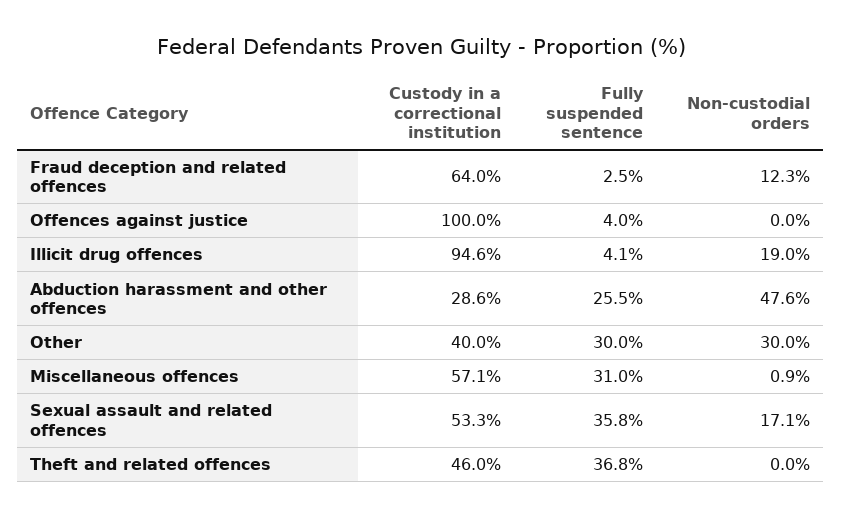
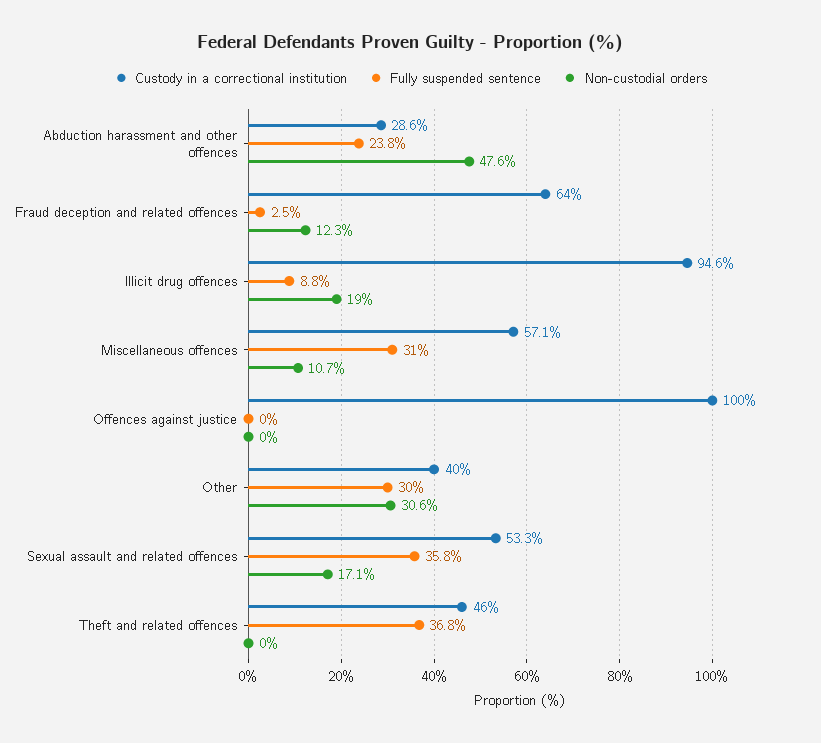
Fully suspended sentence, Offences against justice: 4 -> 0
Fully suspended sentence, Illicit drug offences: 4.1 -> 8.8
Fully suspended sentence, Abduction harassment and other offences: 25.5 -> 23.8
Non-custodial orders, Other: 30 -> 30.6
Non-custodial orders, Miscellaneous offences: 0.9 -> 10.7

